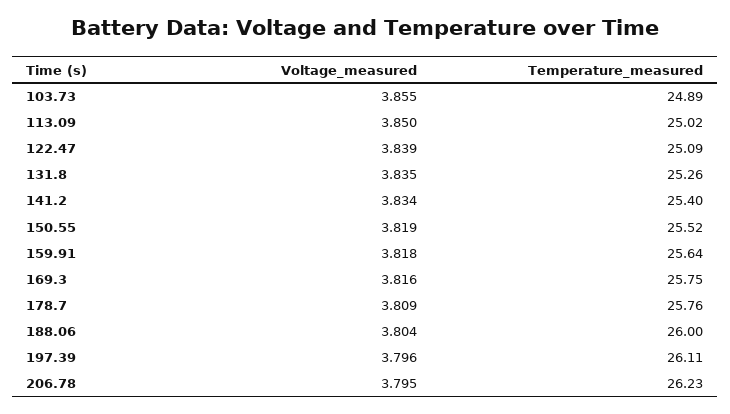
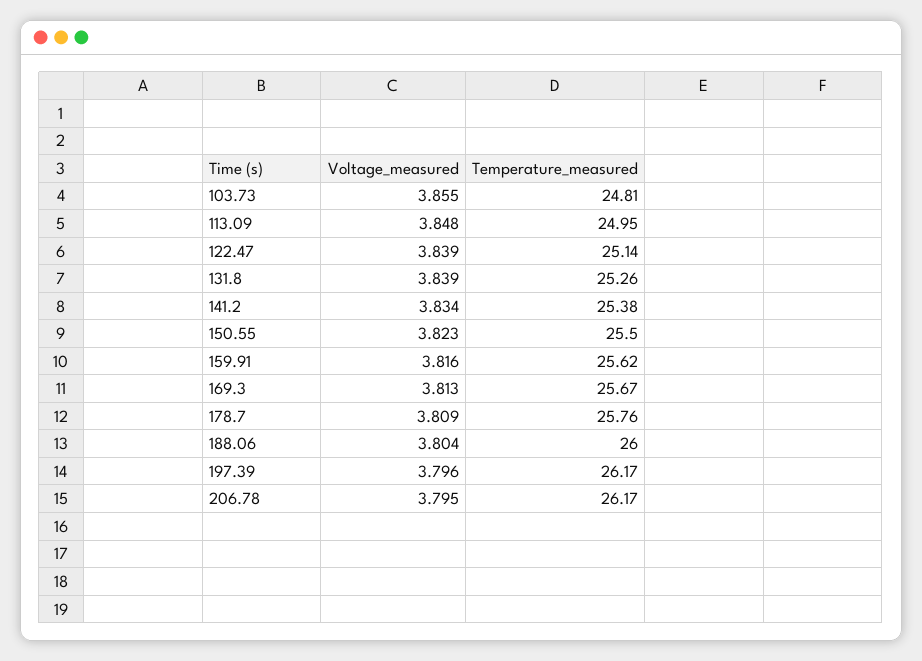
Temperature_measured, 103.73: 24.89 -> 24.81
Voltage_measured, 113.09: 3.85 -> 3.848
Temperature_measured, 113.09: 25.02 -> 24.95
Temperature_measured, 122.47: 25.09 -> 25.14
Voltage_measured, 131.8: 3.835 -> 3.839
Temperature_measured, 141.2: 25.4 -> 25.38
Voltage_measured, 150.55: 3.819 -> 3.823
Temperature_measured, 150.55: 25.52 -> 25.5
Voltage_measured, 159.91: 3.818 -> 3.816
Temperature_measured, 159.91: 25.64 -> 25.62
Voltage_measured, 169.3: 3.816 -> 3.813
Temperature_measured, 169.3: 25.75 -> 25.67
Temperature_measured, 197.39: 26.11 -> 26.17
Temperature_measured, 206.78: 26.23 -> 26.17

